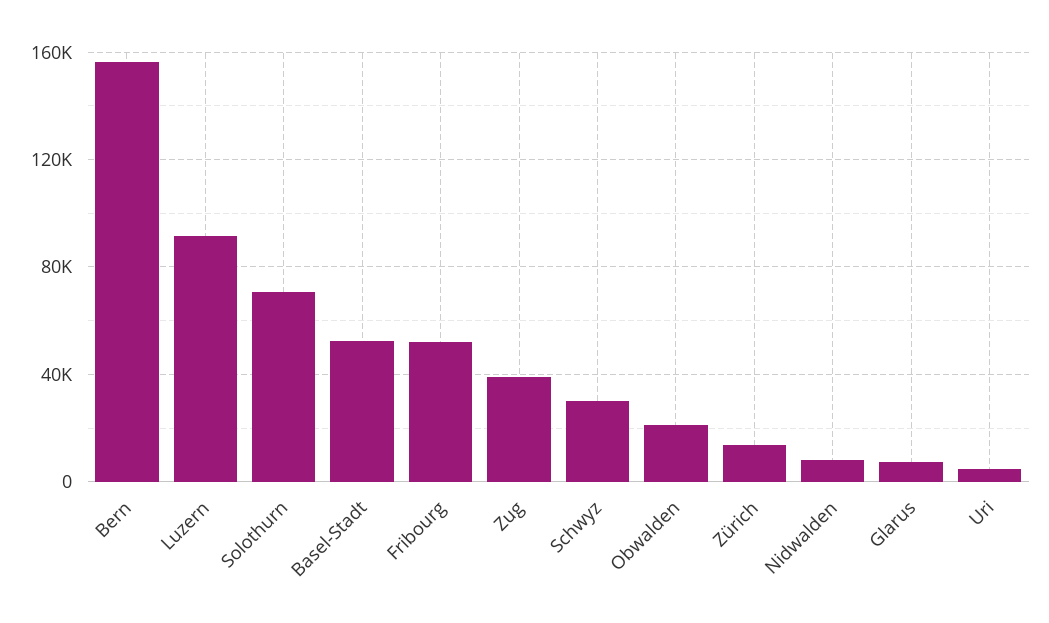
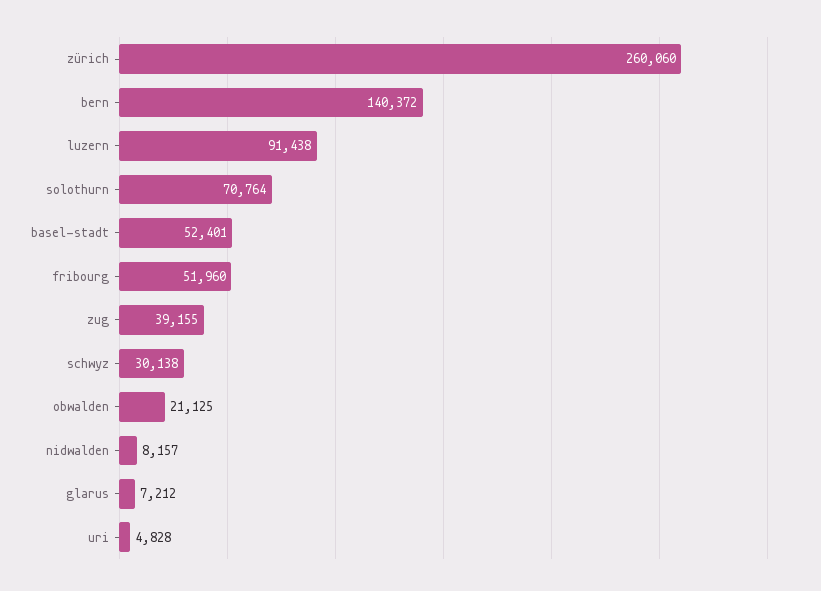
Bern: 155000 -> 140372
Zürich: 15000 -> 260060

